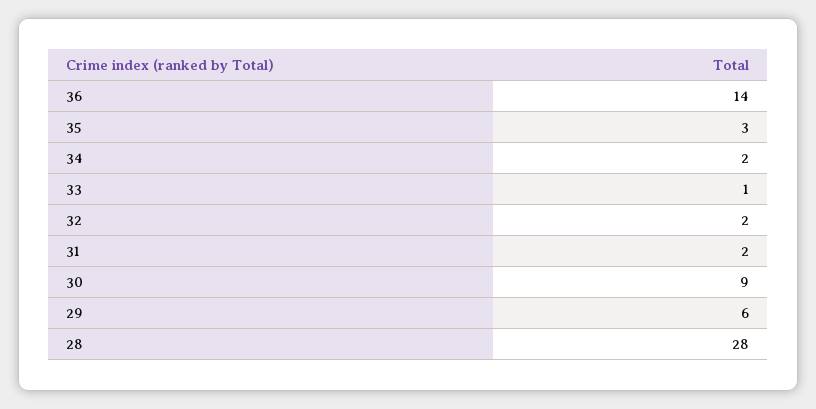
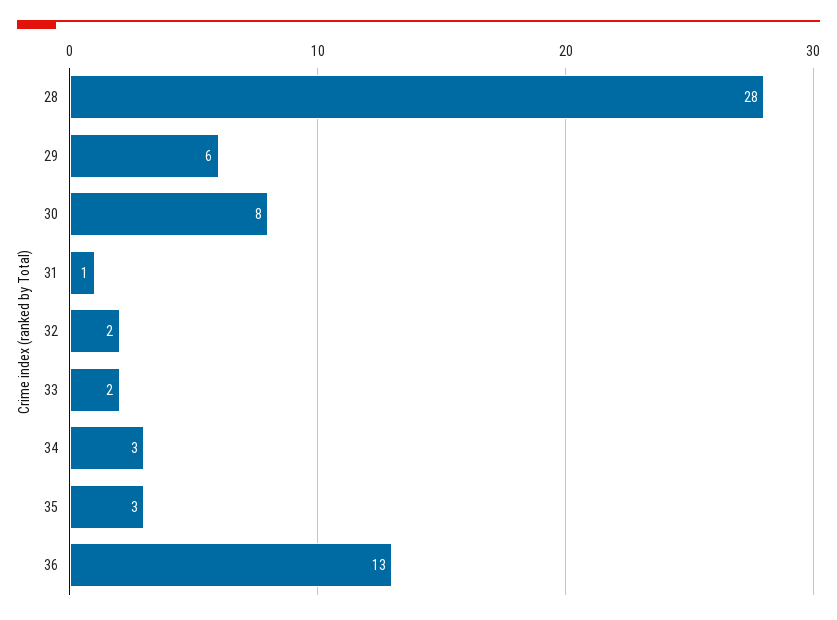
36: 14 -> 13
34: 2 -> 3
33: 1 -> 2
31: 2 -> 1
30: 9 -> 8

